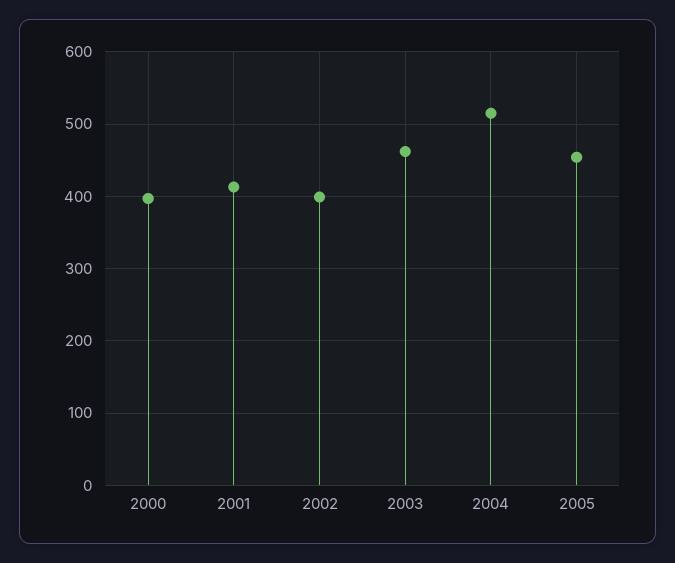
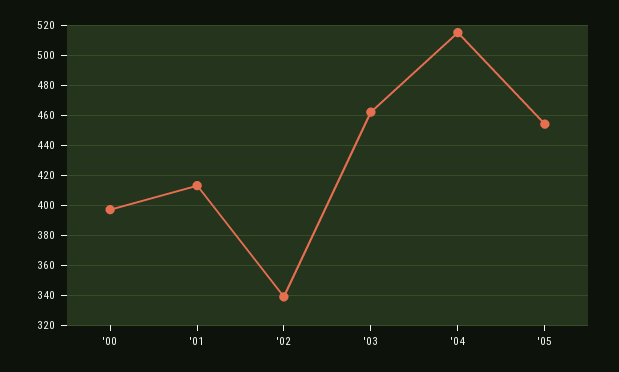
2002: 400 -> 340

